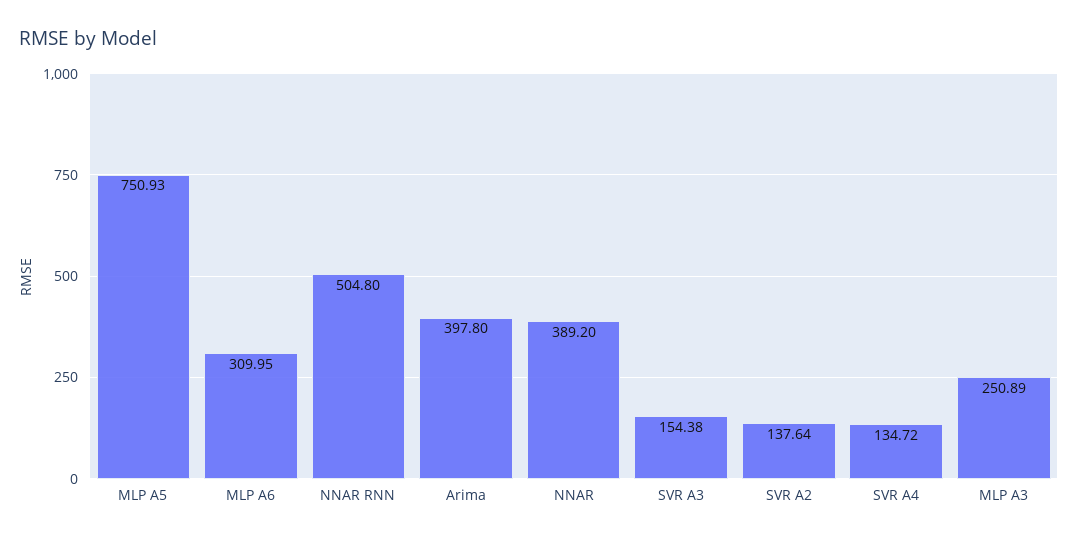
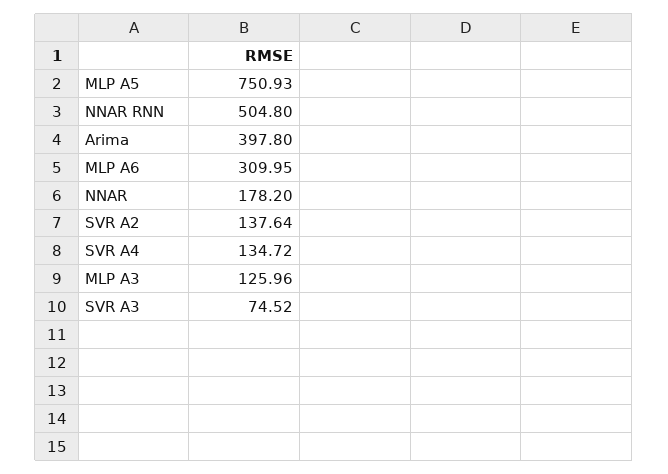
NNAR: 389.2 -> 178.2
SVR A3: 154.38 -> 74.52
MLP A3: 250.89 -> 125.96

